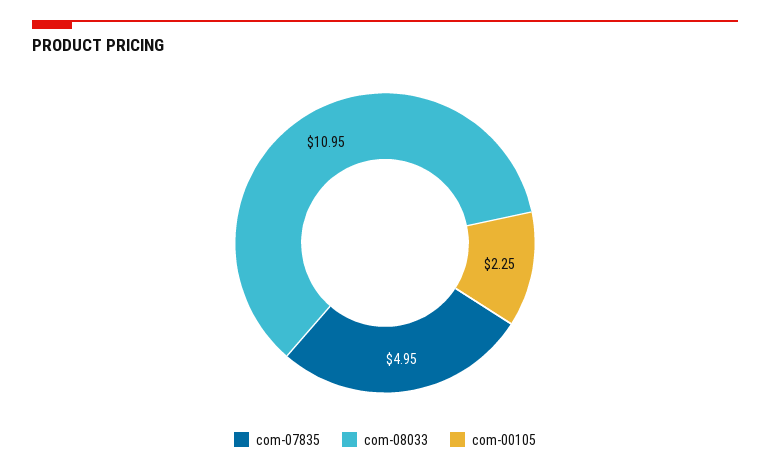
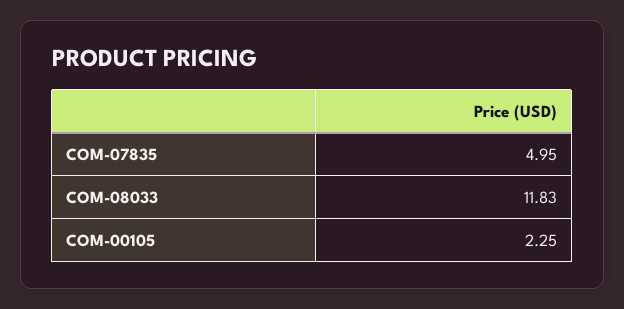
com-08033: 10.95 -> 11.83

